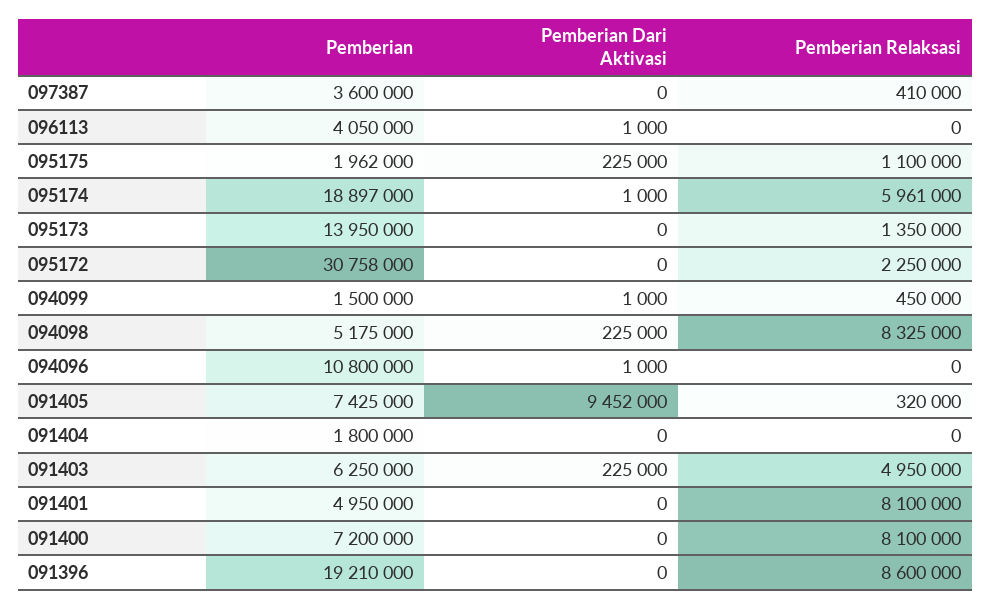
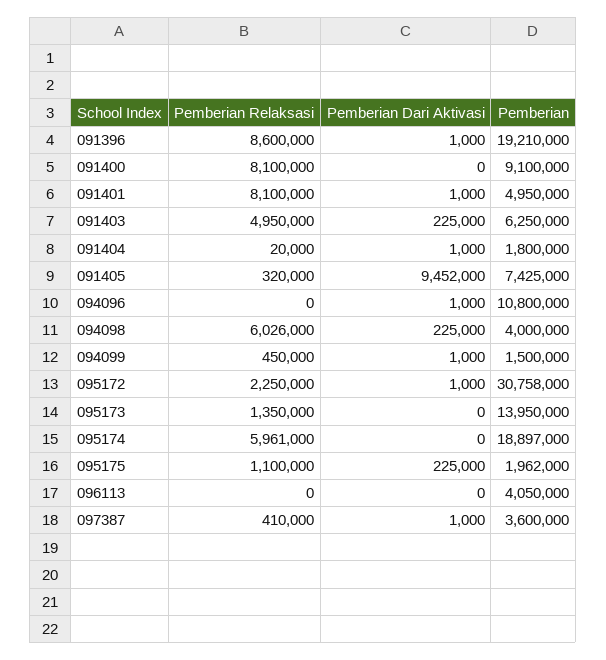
Pemberian Dari Aktivasi, 097387: 0 -> 1000
Pemberian Dari Aktivasi, 096113: 1000 -> 0
Pemberian Dari Aktivasi, 095174: 1000 -> 0
Pemberian Dari Aktivasi, 095172: 0 -> 1000
Pemberian, 094098: 5175000 -> 4000000
Pemberian Relaksasi, 094098: 8325000 -> 6026000
Pemberian Dari Aktivasi, 091404: 0 -> 1000
Pemberian Relaksasi, 091404: 0 -> 20000
Pemberian Dari Aktivasi, 091401: 0 -> 1000
Pemberian, 091400: 7200000 -> 9100000
Pemberian Dari Aktivasi, 091396: 0 -> 1000

